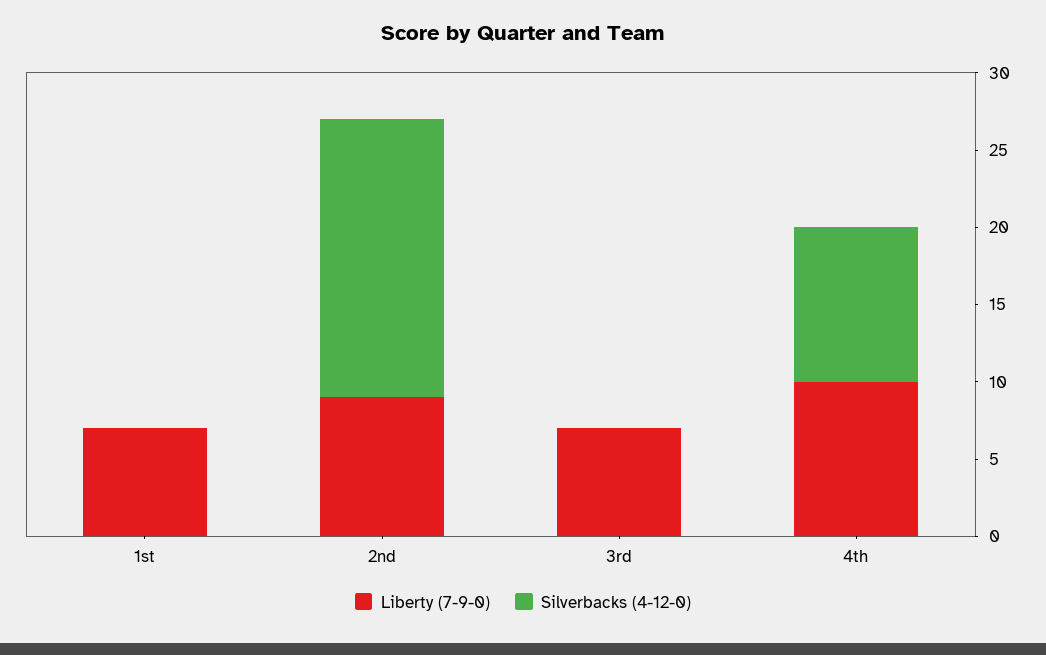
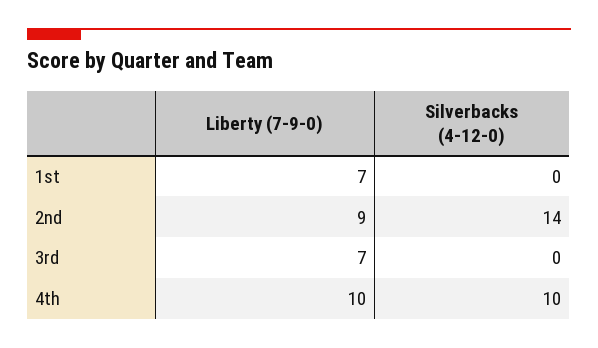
Silverbacks (4-12-0), 2nd: 18 -> 14

